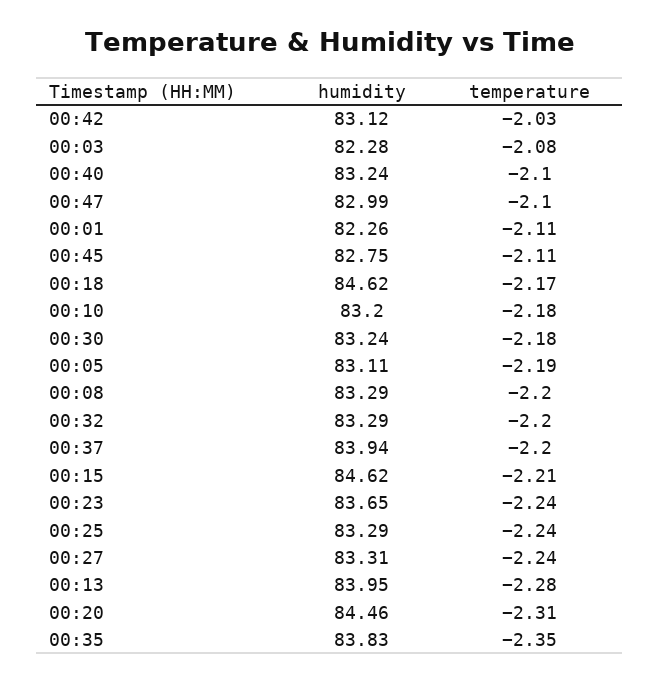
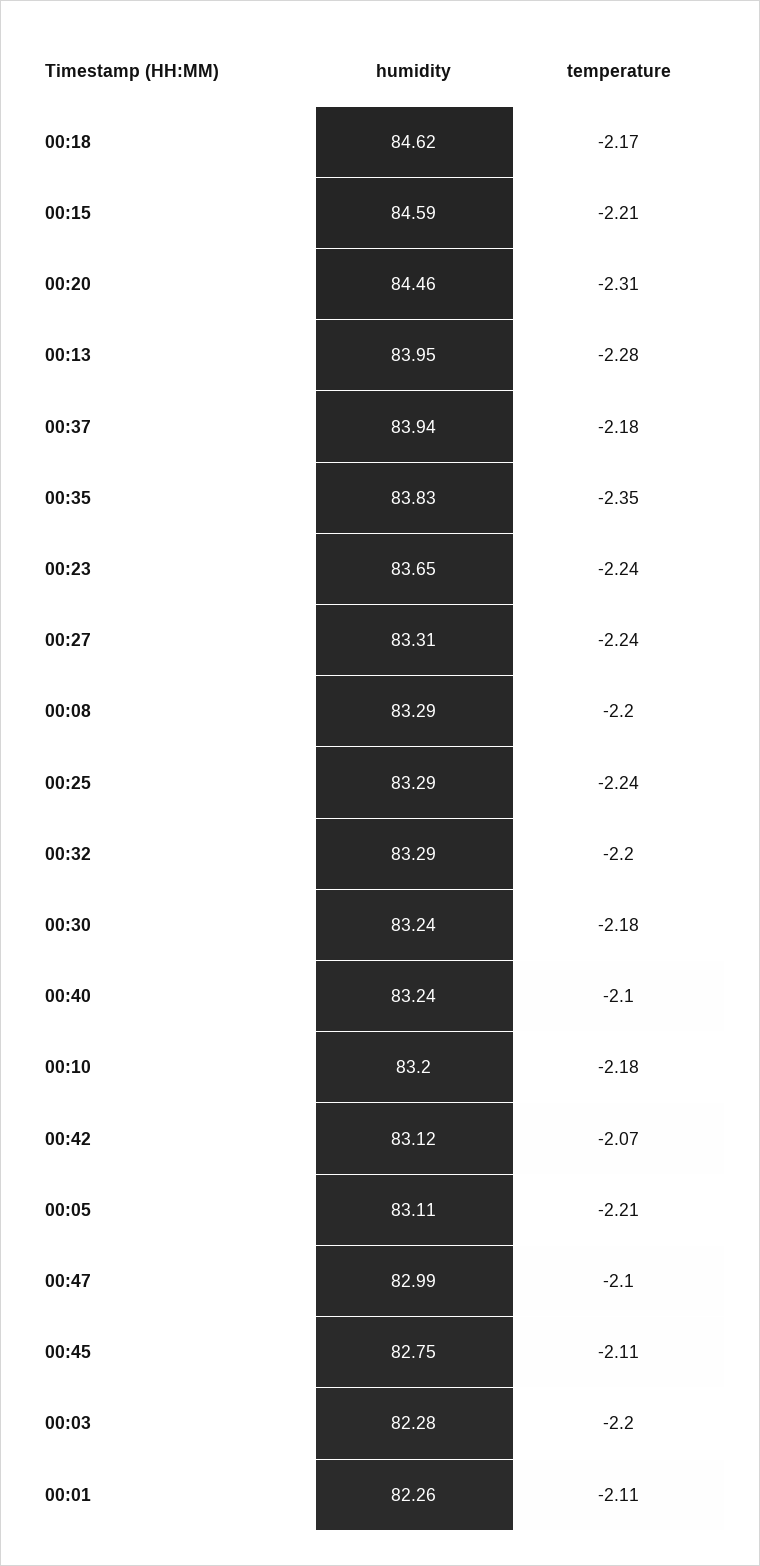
temperature, 00:42: -2.03 -> -2.07
temperature, 00:03: -2.08 -> -2.2
temperature, 00:05: -2.19 -> -2.21
temperature, 00:37: -2.2 -> -2.18
humidity, 00:15: 84.62 -> 84.59

